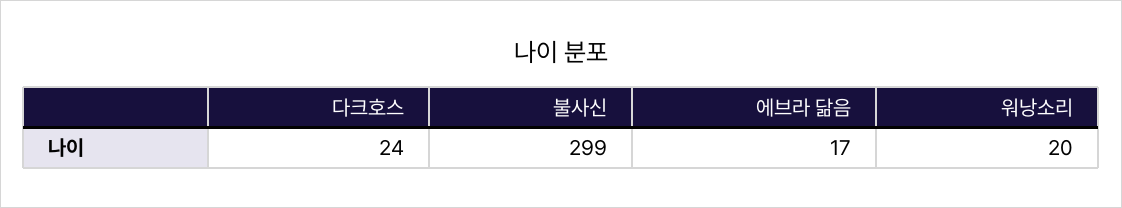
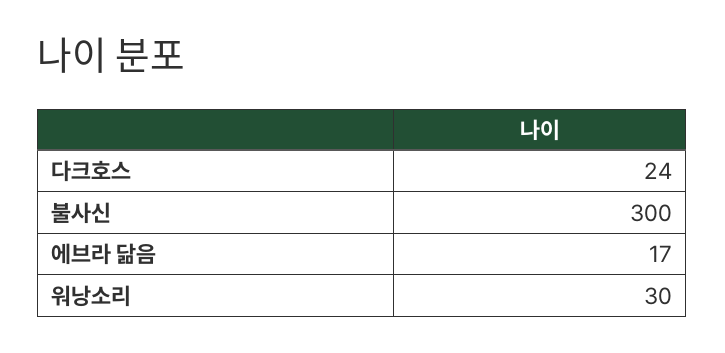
불사신: 299 -> 300
워낭소리: 20 -> 30

